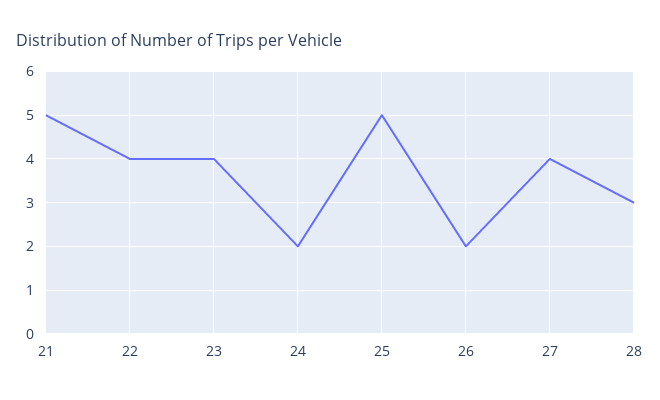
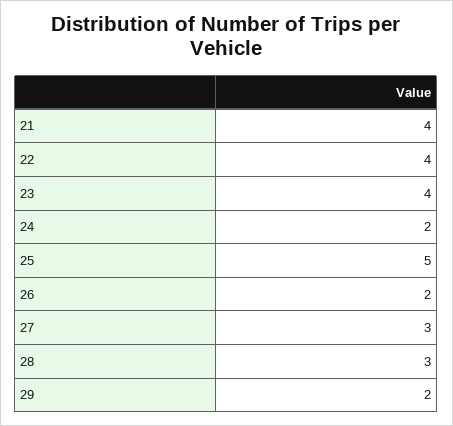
21: 5 -> 4
27: 4 -> 3
29: none -> 2

